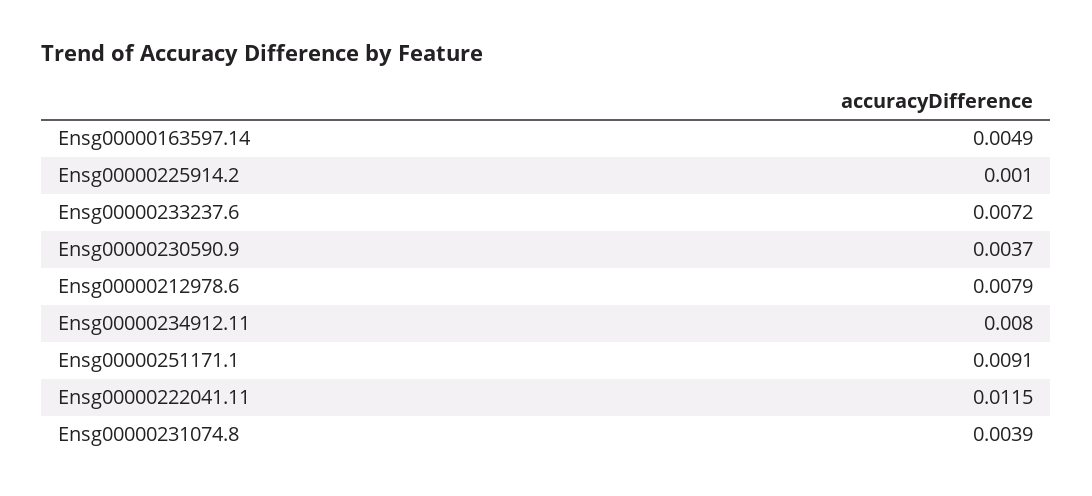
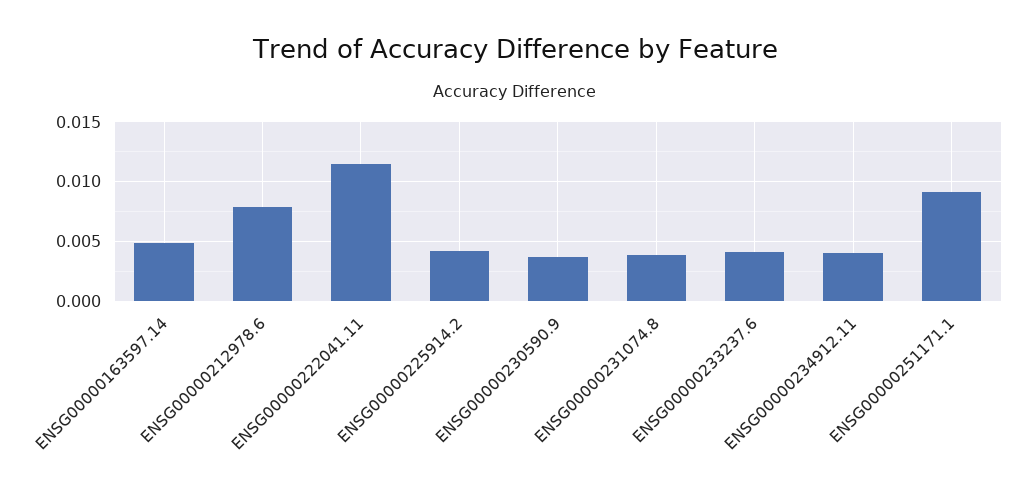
Ensg00000225914.2: 0.001 -> 0.004
Ensg00000233237.6: 0.0072 -> 0.004
Ensg00000234912.11: 0.008 -> 0.004

